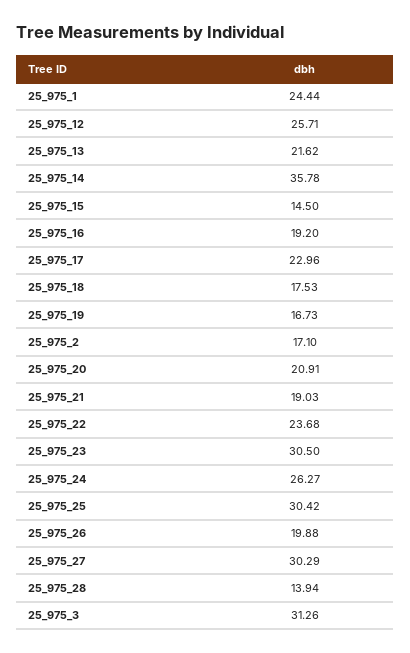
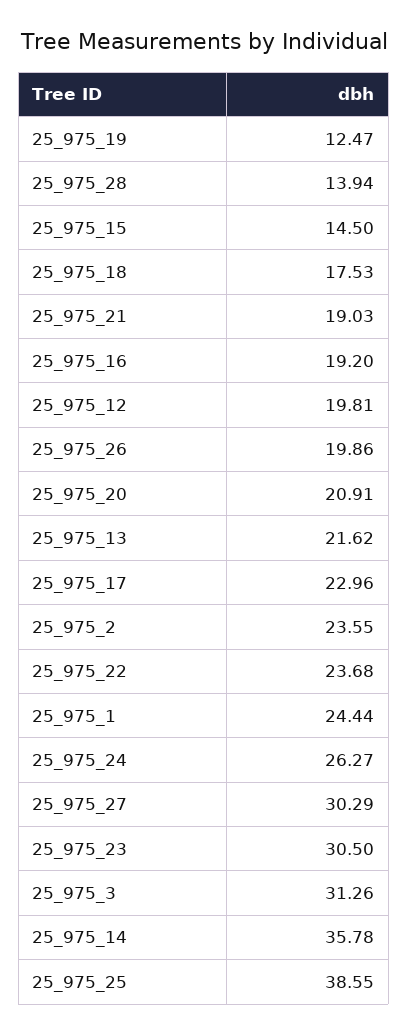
25_975_12: 25.71 -> 19.81
25_975_19: 16.73 -> 12.47
25_975_2: 17.1 -> 23.55
25_975_25: 30.42 -> 38.55
25_975_26: 19.88 -> 19.86

